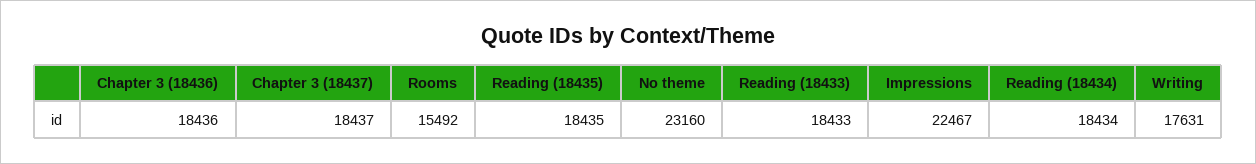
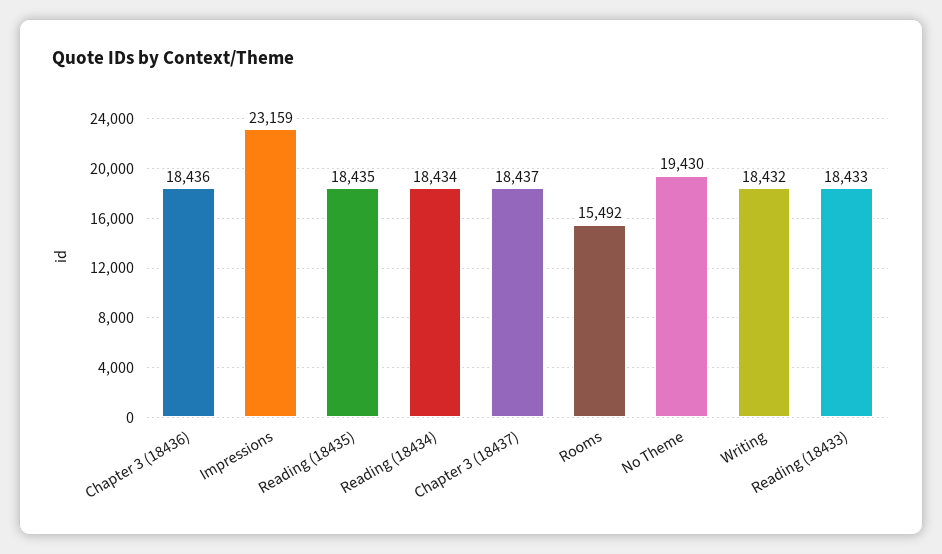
No theme: 23160 -> 19430
Impressions: 22467 -> 23159
Writing: 17631 -> 18432

